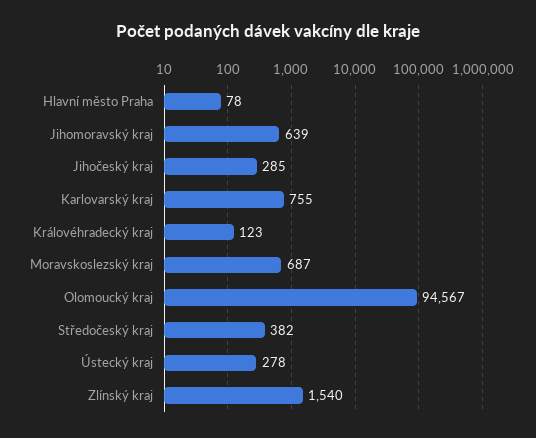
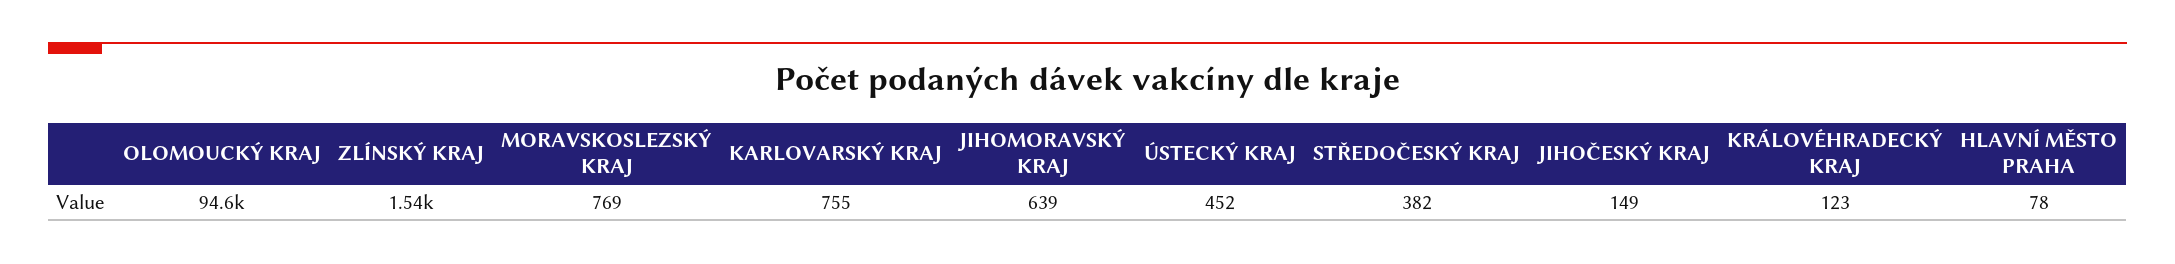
Jihočeský kraj: 285 -> 149
Moravskoslezský kraj: 687 -> 769
Ústecký kraj: 278 -> 452

